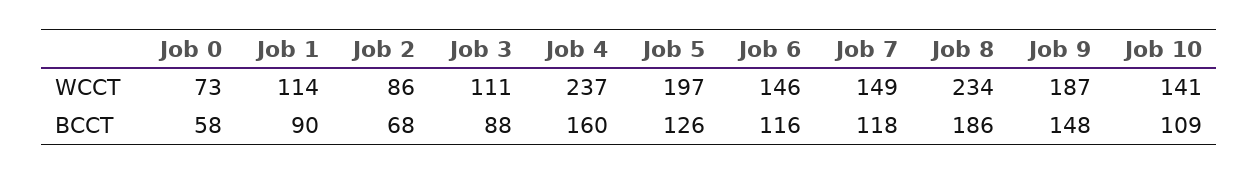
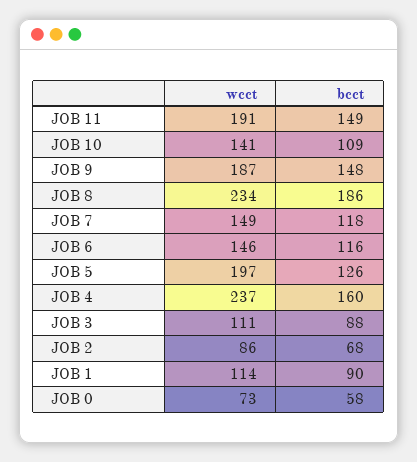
JOB 11, WCCT: none -> 191
JOB 11, BCCT: none -> 149

